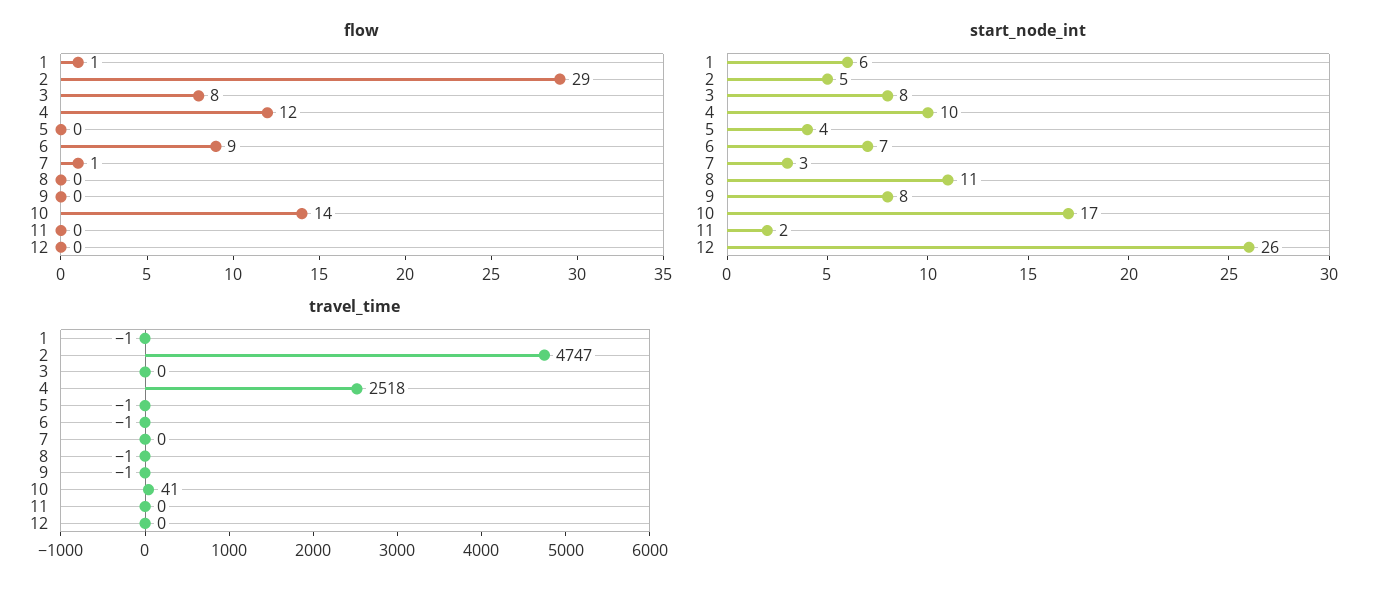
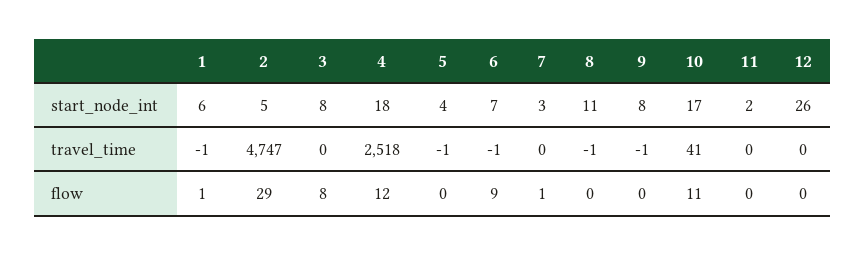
flow, 10: 14 -> 11
start_node_int, 4: 10 -> 18

